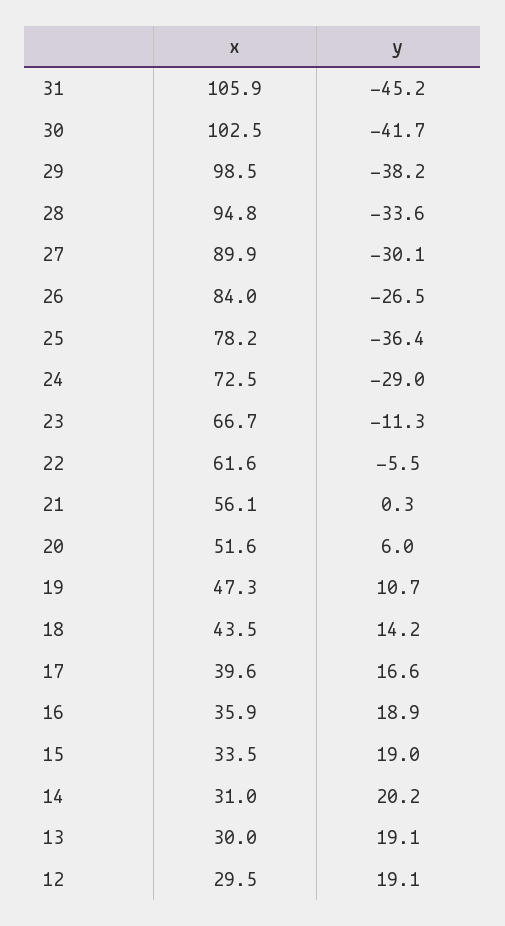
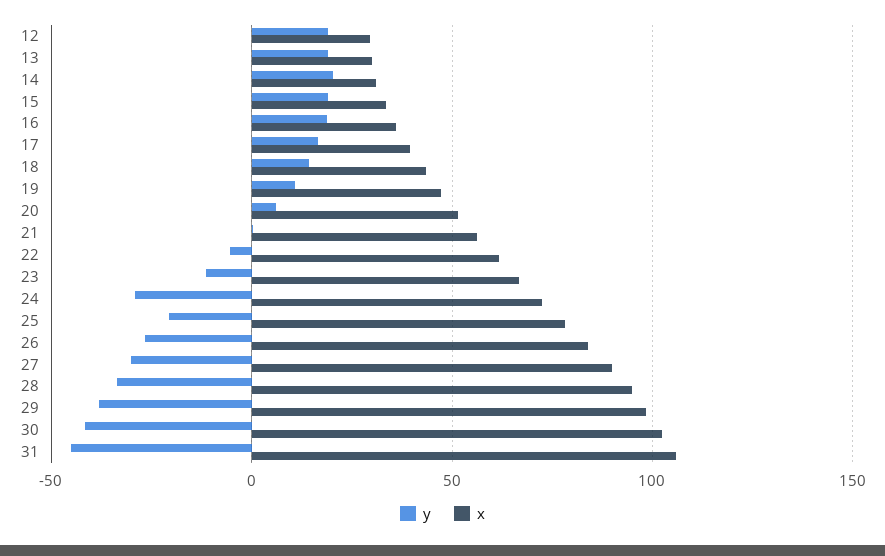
y, 25: -36.4 -> -20

